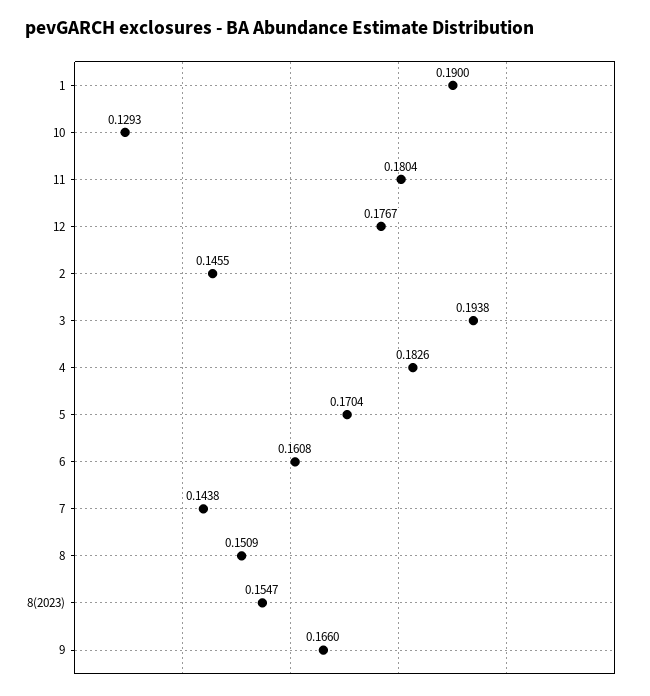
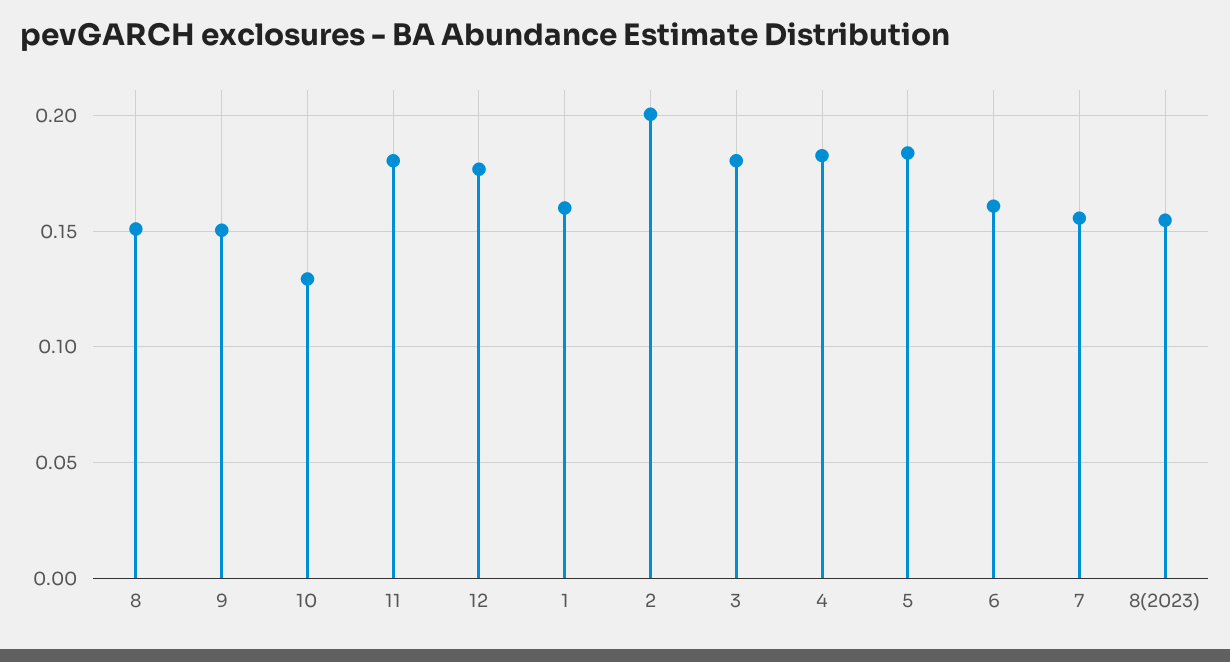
1: 0.19 -> 0.16
2: 0.1455 -> 0.2
3: 0.1938 -> 0.18
5: 0.1704 -> 0.185
7: 0.1438 -> 0.155
9: 0.166 -> 0.15

